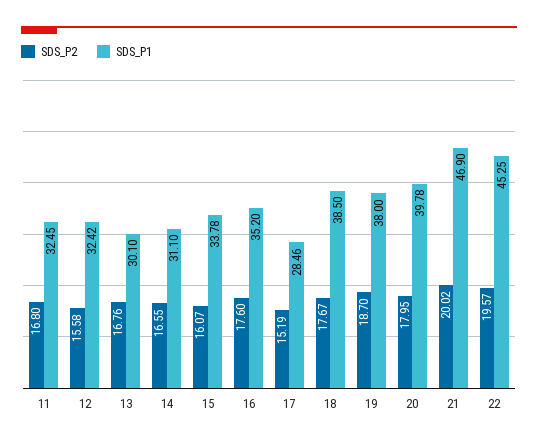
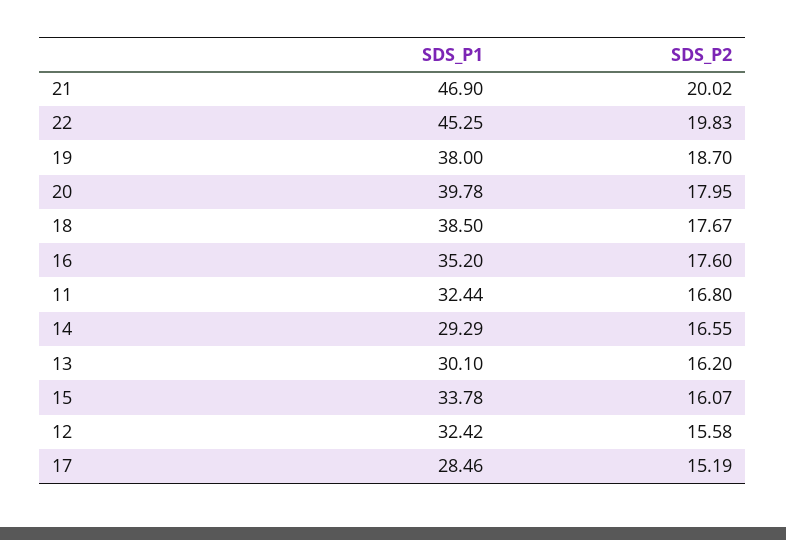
SDS_P1, 11: 32.45 -> 32.44
SDS_P2, 13: 16.76 -> 16.2
SDS_P1, 14: 31.1 -> 29.29
SDS_P2, 22: 19.57 -> 19.83

